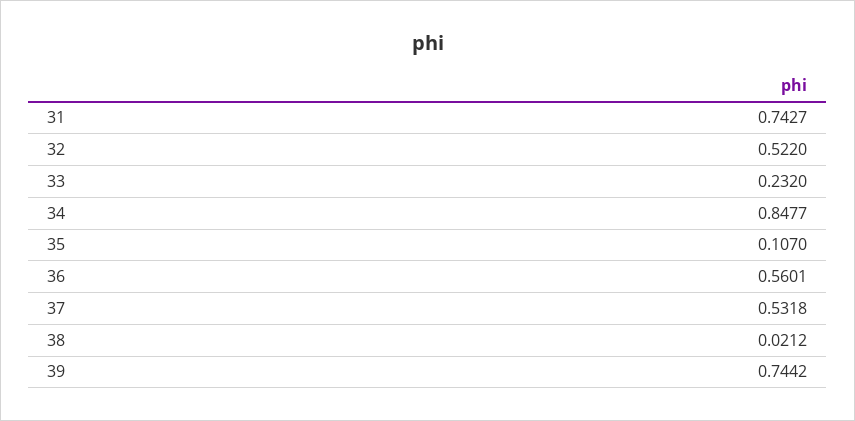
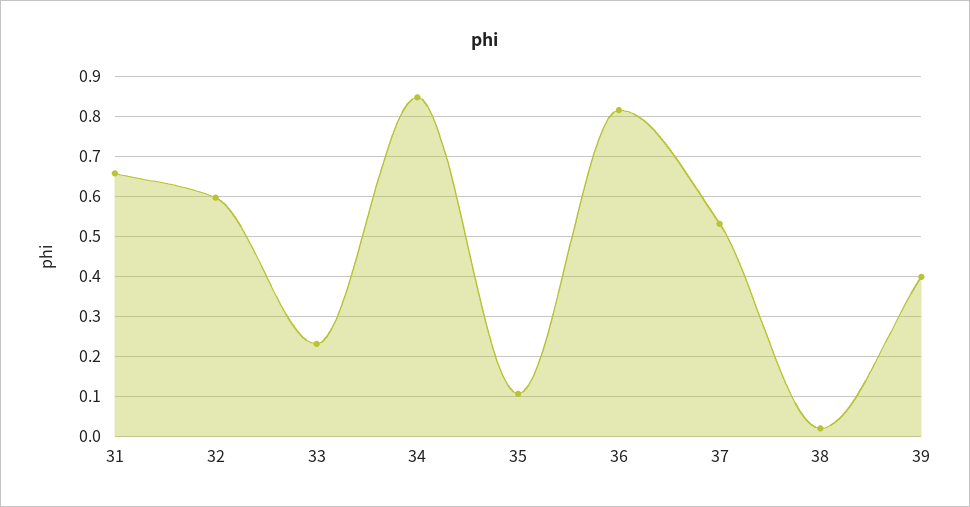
31: 0.7427 -> 0.66
32: 0.522 -> 0.6
36: 0.5601 -> 0.82
39: 0.7442 -> 0.4

